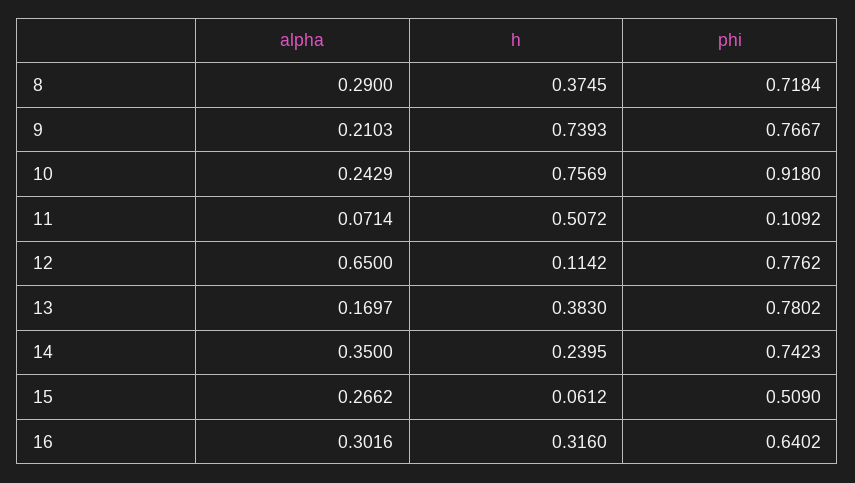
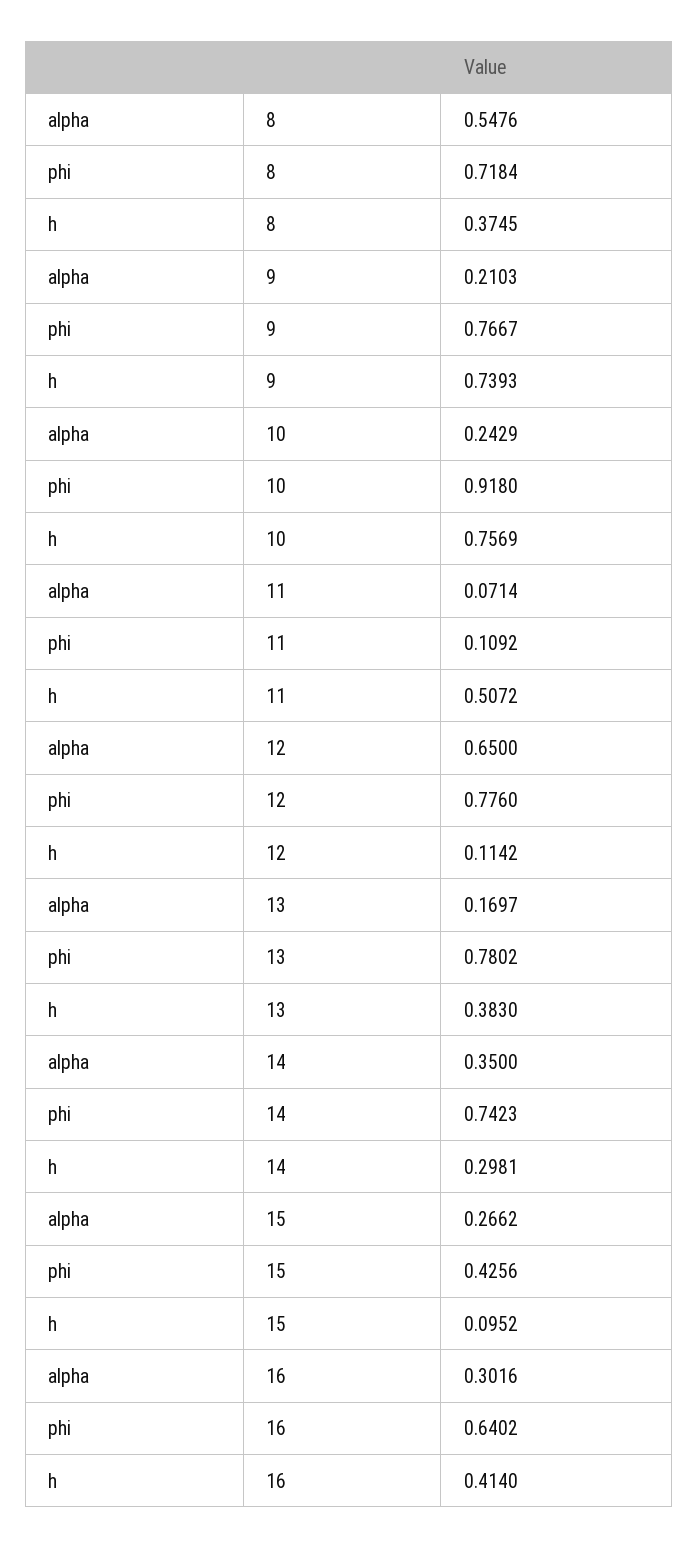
alpha, 8: 0.29 -> 0.5476
phi, 12: 0.7762 -> 0.776
h, 14: 0.2395 -> 0.2981
h, 15: 0.0612 -> 0.0952
phi, 15: 0.509 -> 0.4256
h, 16: 0.316 -> 0.414

